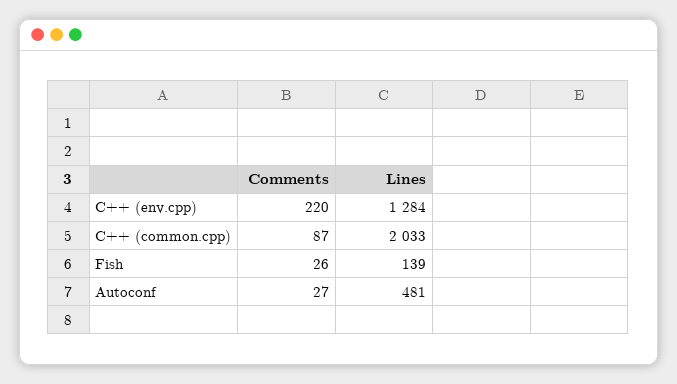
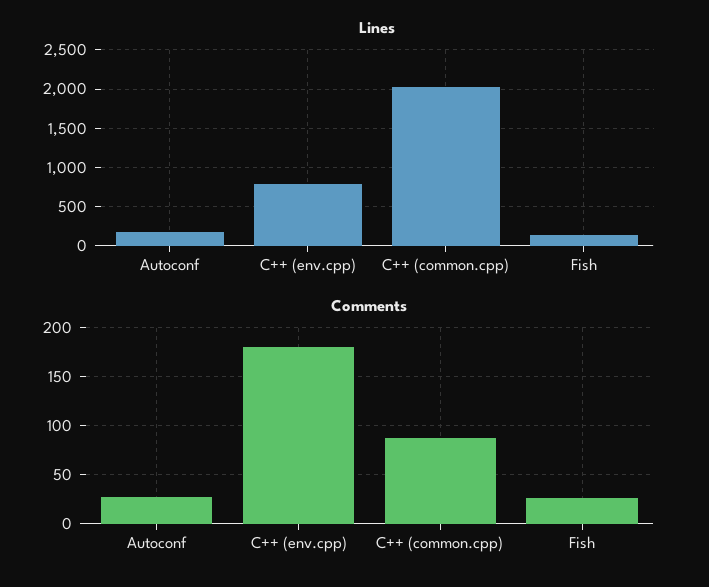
Comments, C++ (env.cpp): 220 -> 180
Lines, C++ (env.cpp): 1284 -> 800
Lines, Autoconf: 481 -> 200

